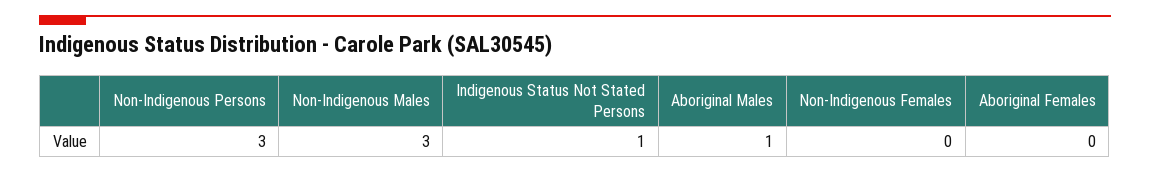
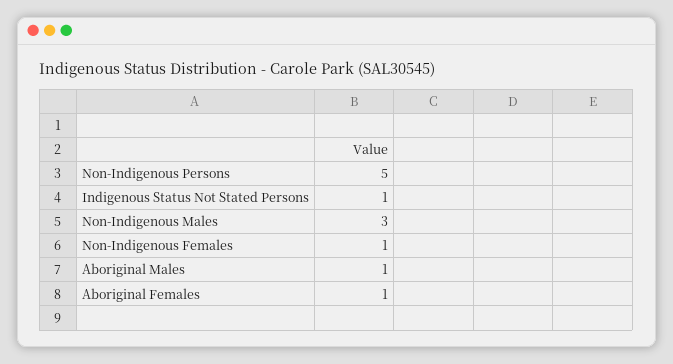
Non-Indigenous Persons: 3 -> 5
Non-Indigenous Females: 0 -> 1
Aboriginal Females: 0 -> 1

